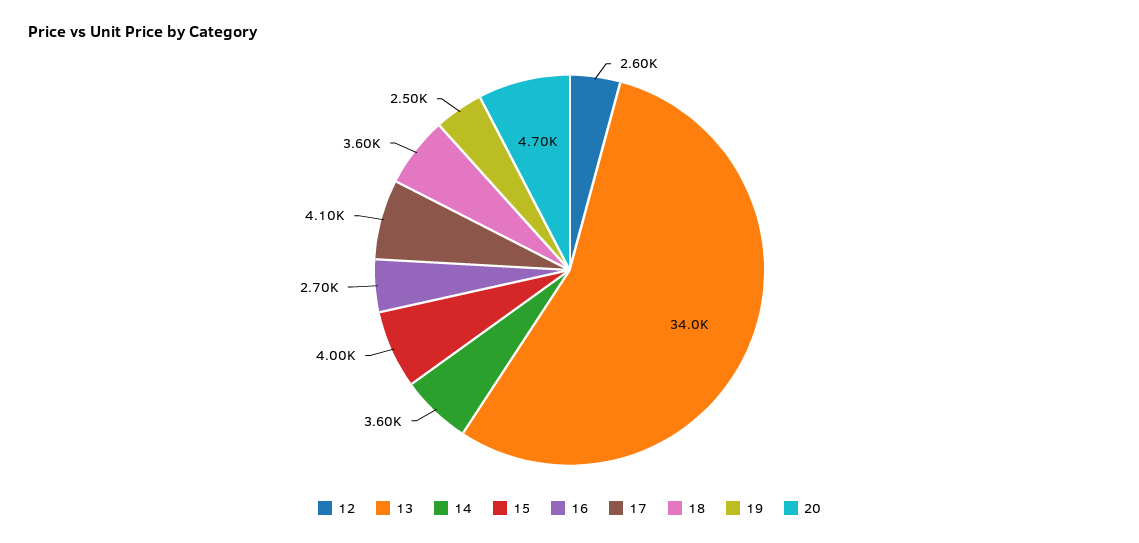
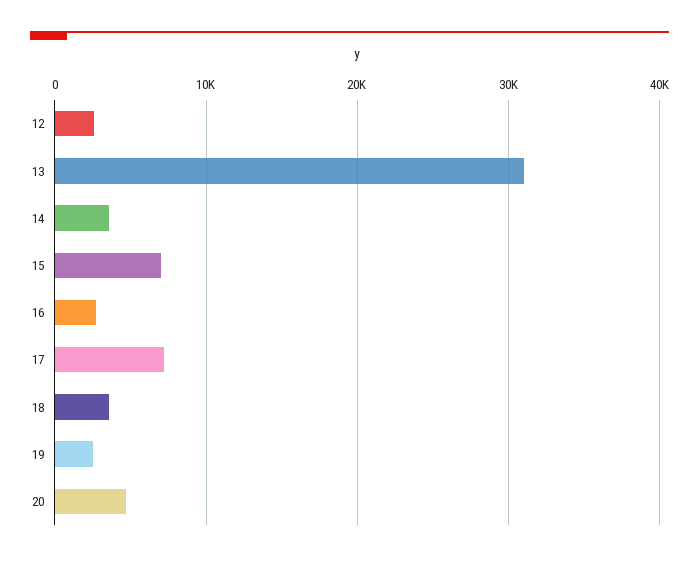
13: 34000 -> 31000
15: 4000 -> 7000
17: 4100 -> 7000

